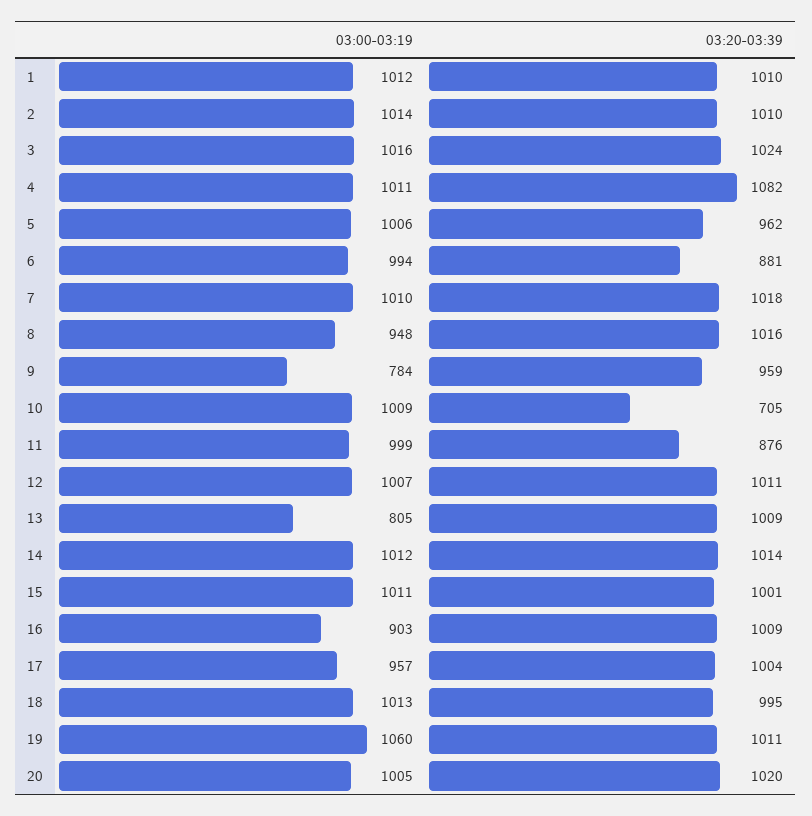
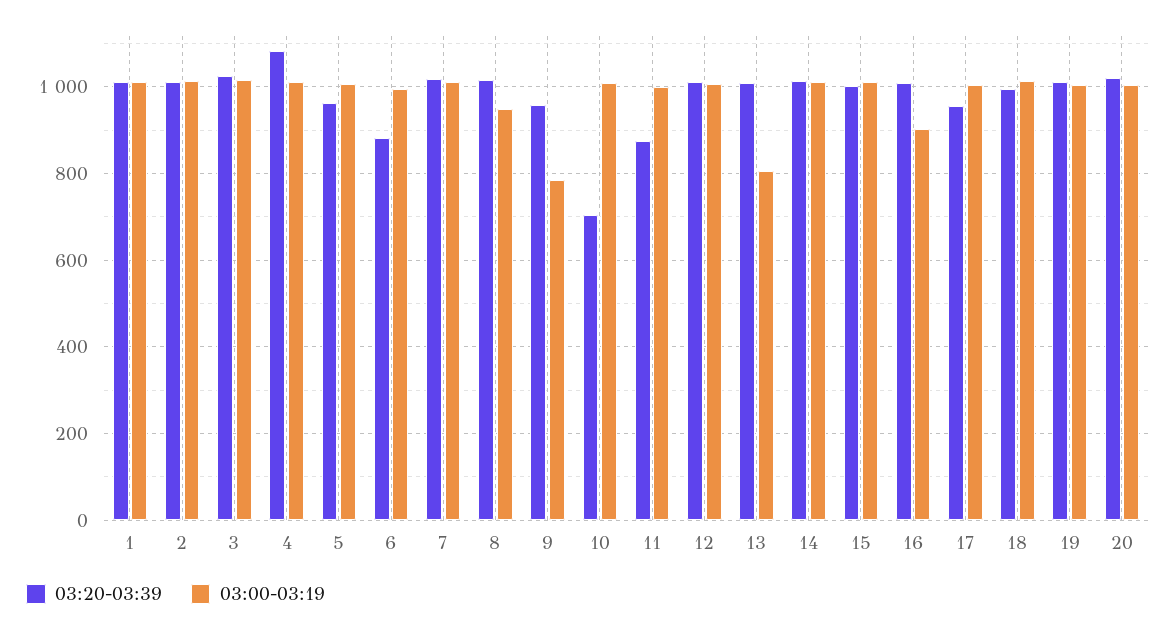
03:00-03:19, 17: 957 -> 1000
03:20-03:39, 17: 1004 -> 960
03:00-03:19, 19: 1060 -> 1000

